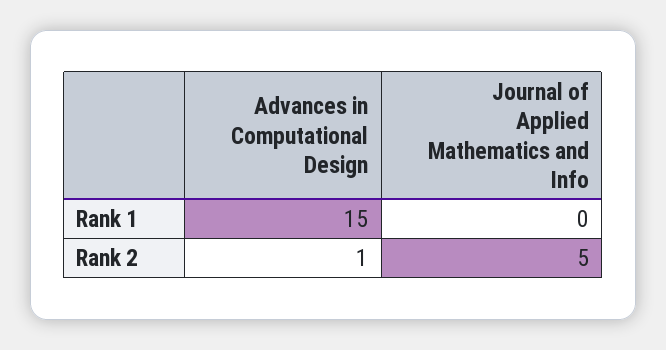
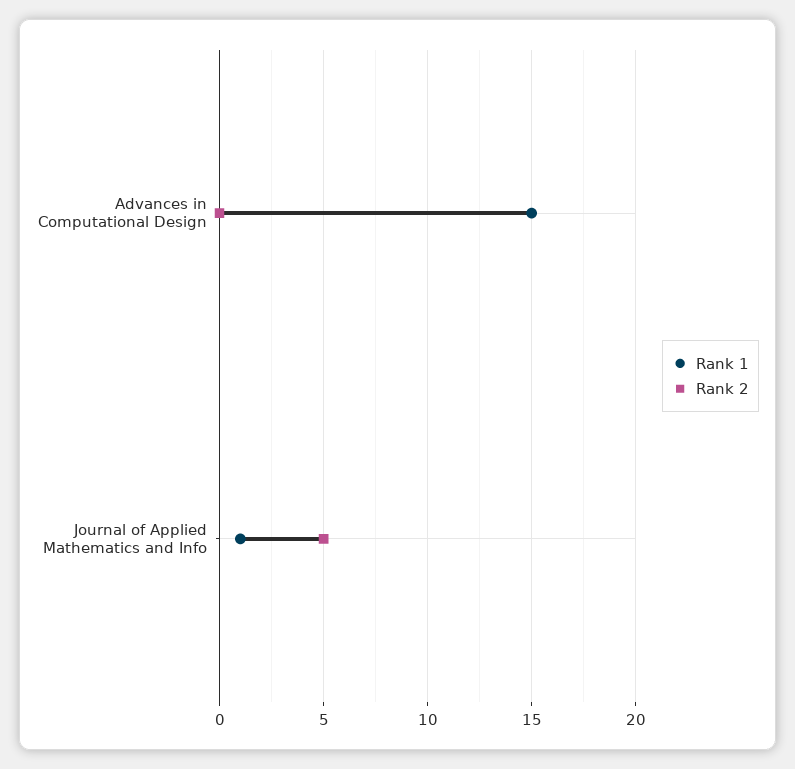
Rank 1, Journal of Applied Mathematics and Info: 0 -> 1
Rank 2, Advances in Computational Design: 1 -> 0

